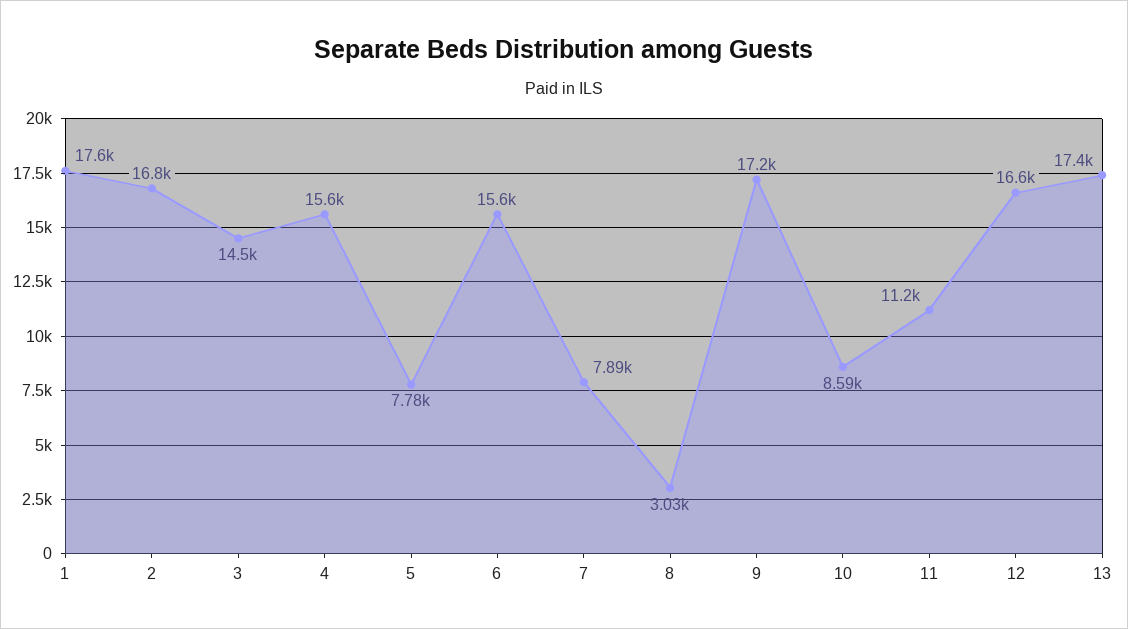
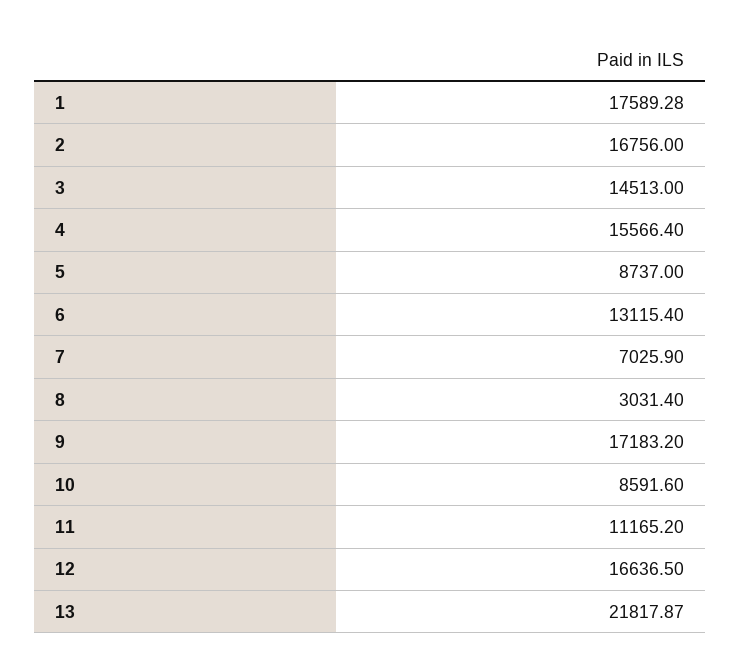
5: 7780 -> 8737
6: 15600 -> 13115.4
7: 7890 -> 7025.9
13: 17400 -> 21817.87

